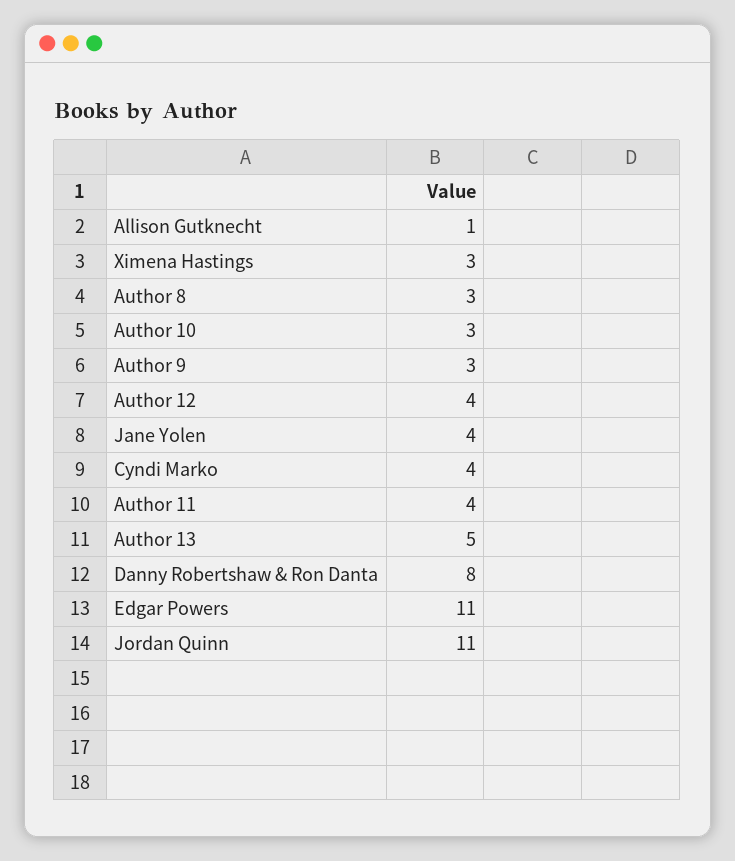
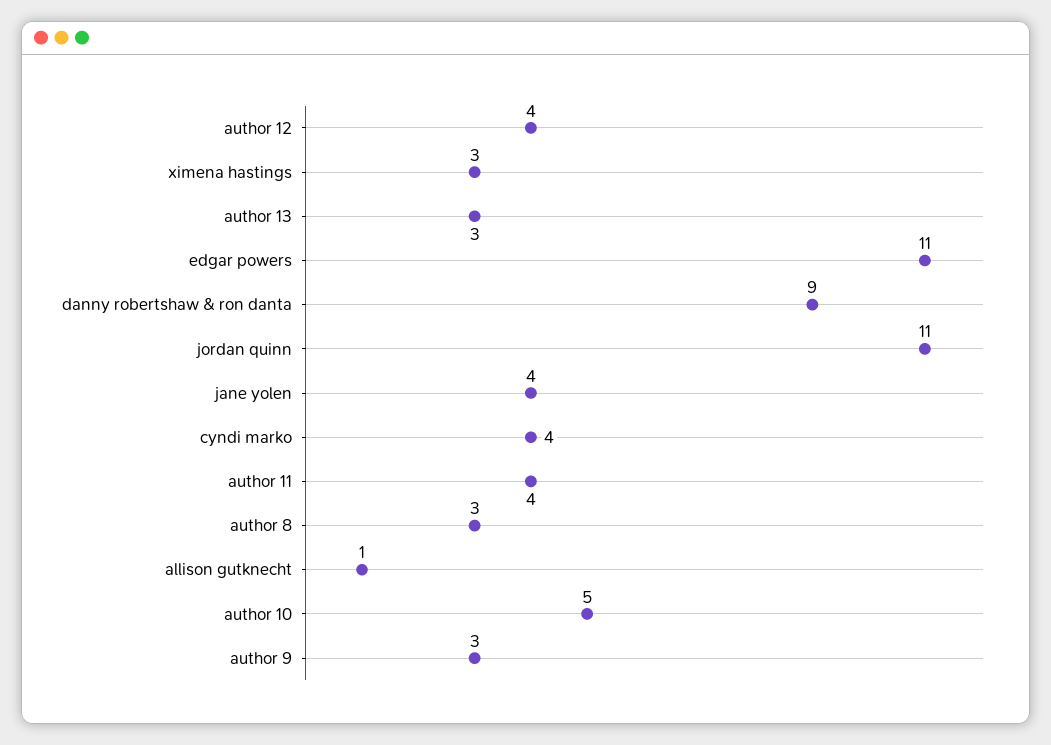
Author 10: 3 -> 5
Author 13: 5 -> 3
Danny Robertshaw & Ron Danta: 8 -> 9

